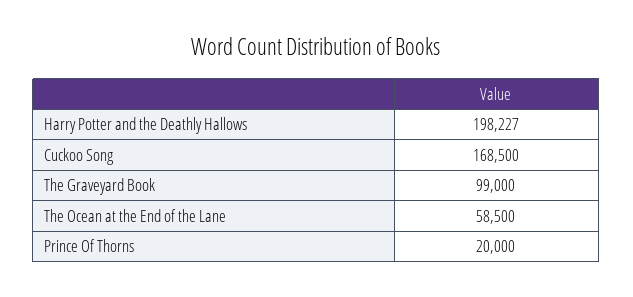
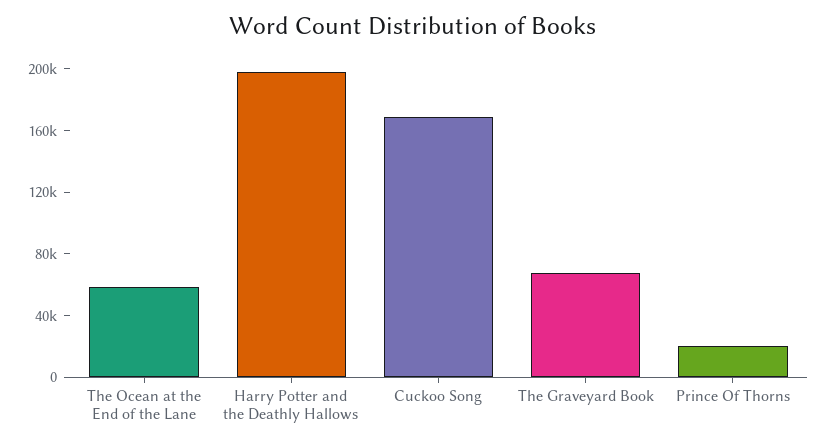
The Graveyard Book: 99000 -> 70000

